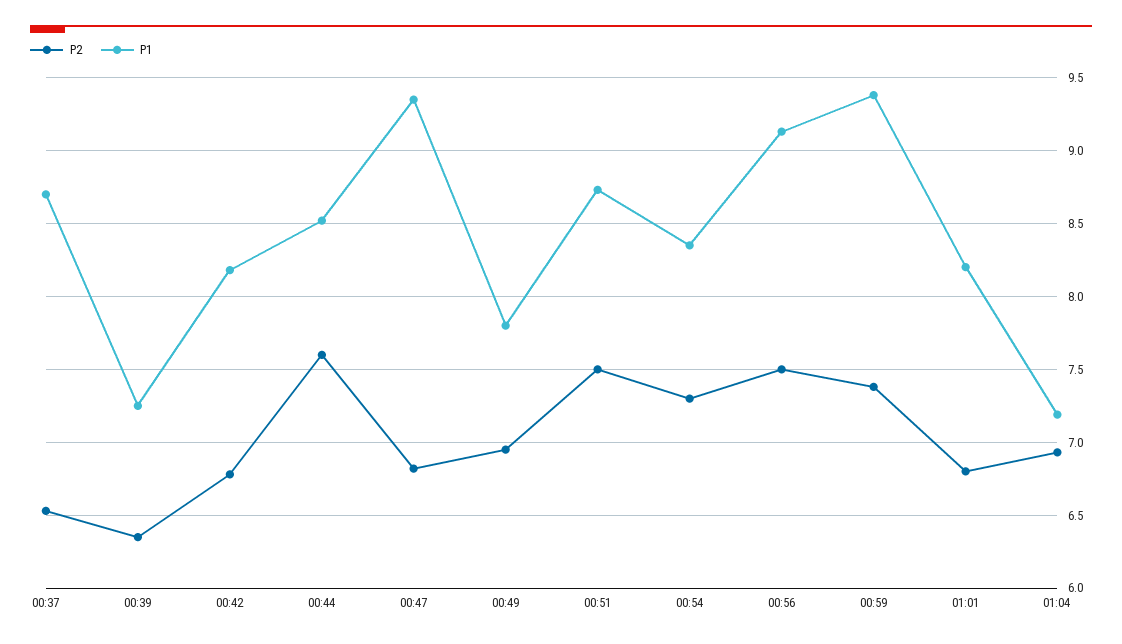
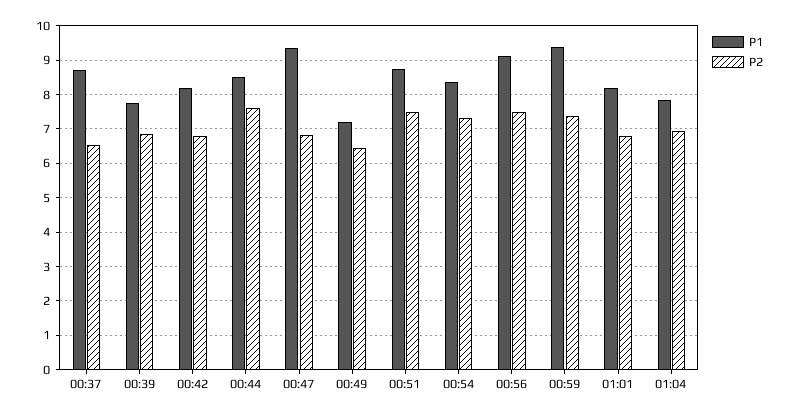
P2, 00:39: 6.35 -> 6.8
P1, 00:39: 7.25 -> 7.8
P2, 00:49: 6.95 -> 6.4
P1, 00:49: 7.8 -> 7.2
P1, 01:04: 7.2 -> 7.8

